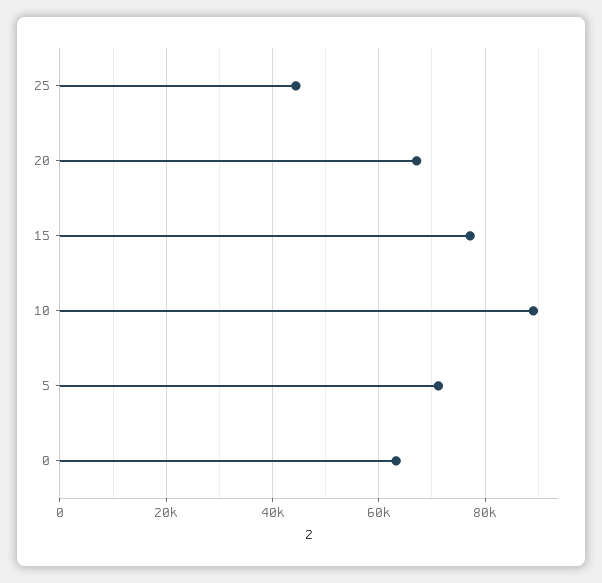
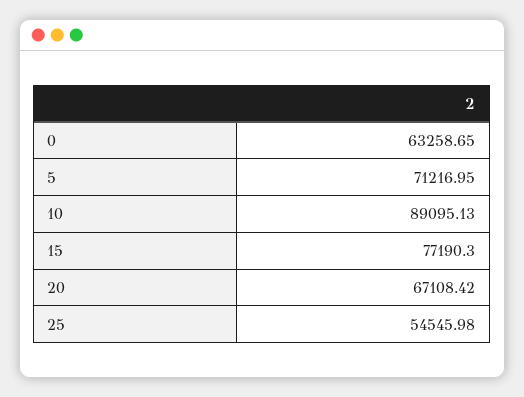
25: 44000 -> 54545.98

